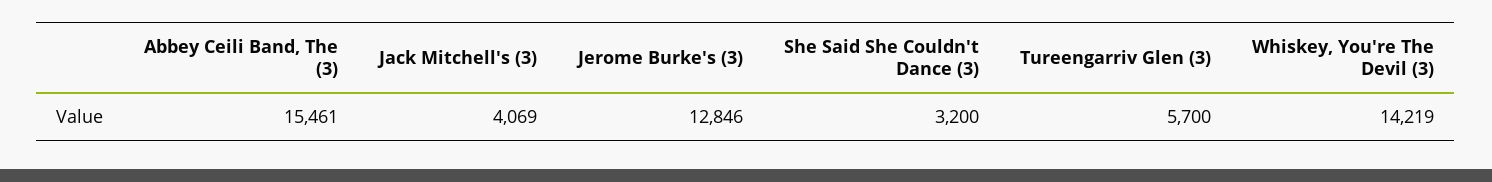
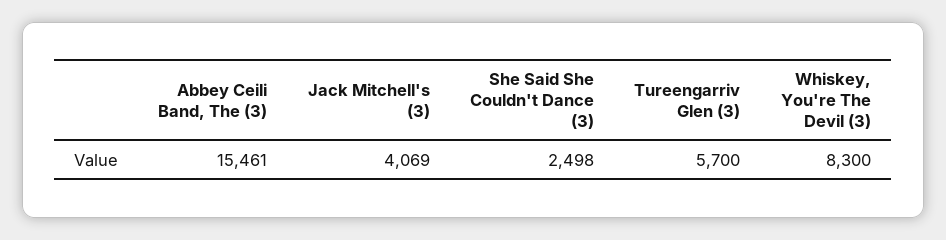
Jerome Burke's (3): 12846 -> none
She Said She Couldn't Dance (3): 3200 -> 2498
Whiskey, You're The Devil (3): 14219 -> 8300

